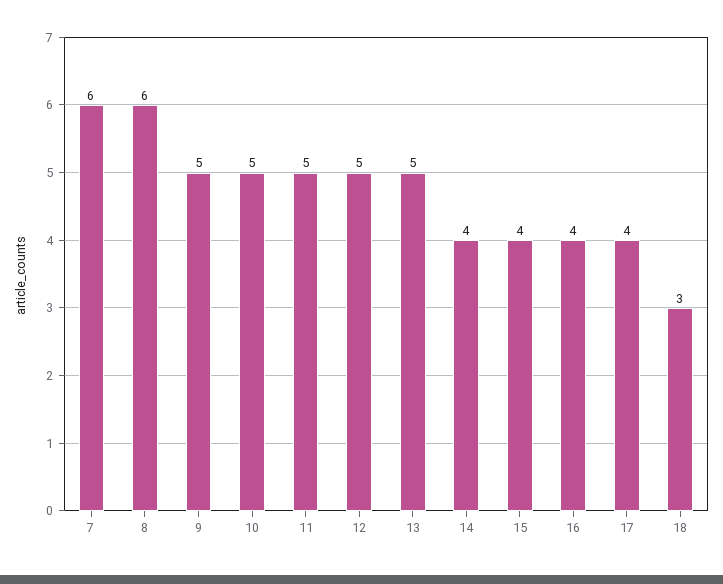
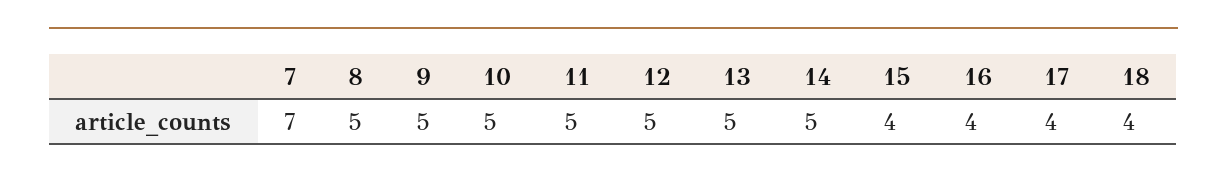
7: 6 -> 7
8: 6 -> 5
14: 4 -> 5
18: 3 -> 4

